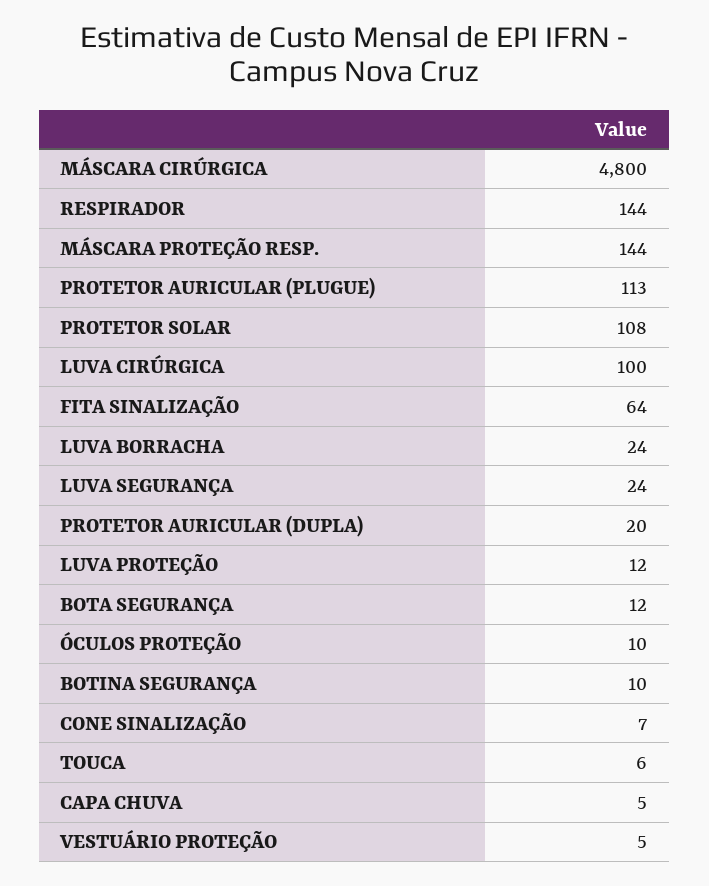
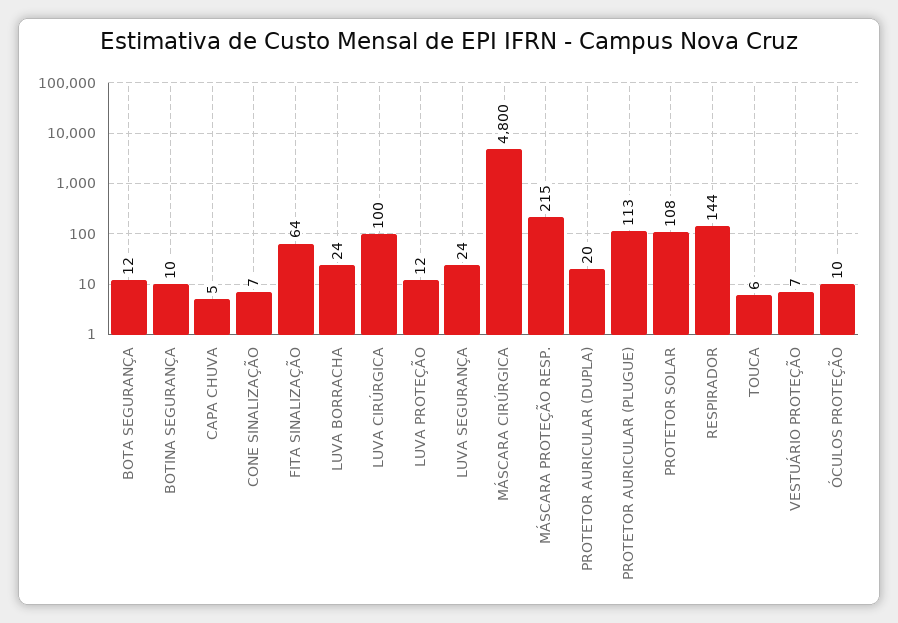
MÁSCARA PROTEÇÃO RESP.: 144 -> 215
VESTUÁRIO PROTEÇÃO: 5 -> 7

